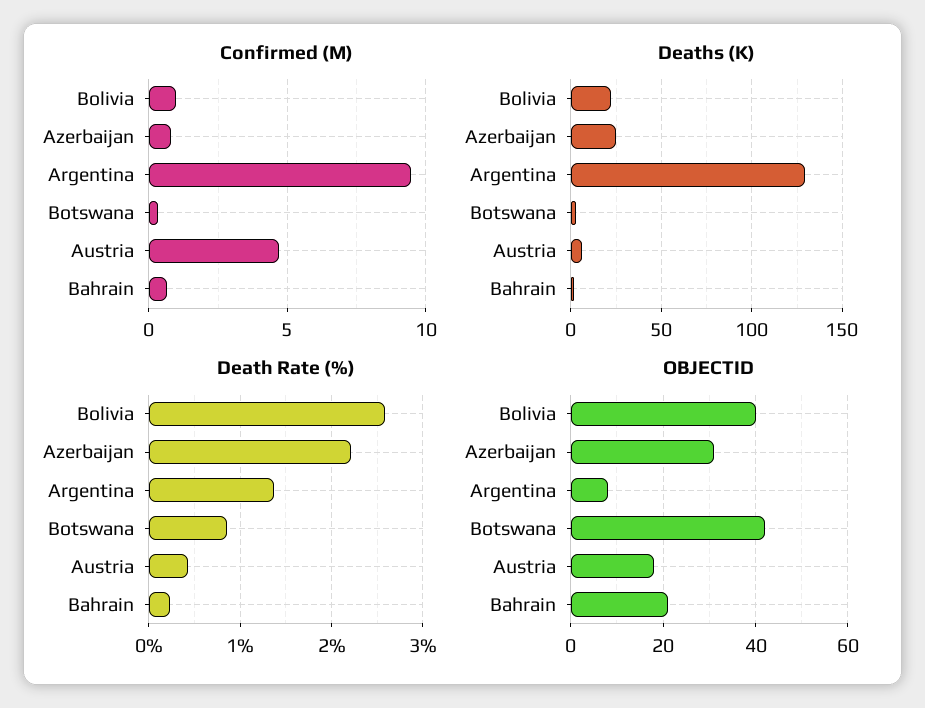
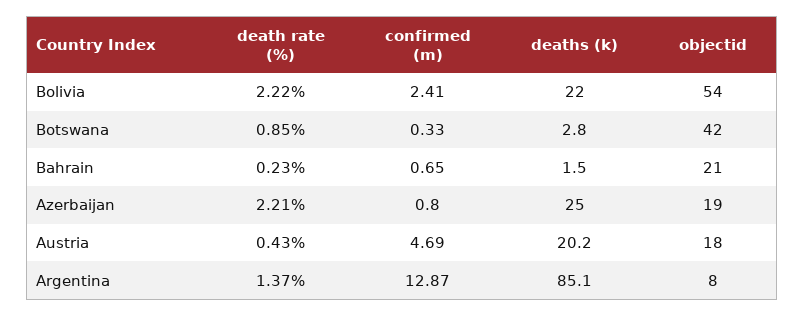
Confirmed (M), Bolivia: 1 -> 2.41
Confirmed (M), Argentina: 9.5 -> 12.87
Deaths (K), Argentina: 130 -> 85.1
Deaths (K), Austria: 5 -> 20.2
Death Rate (%), Bolivia: 2.6 -> 2.22
OBJECTID, Bolivia: 40 -> 54
OBJECTID, Azerbaijan: 30 -> 19

